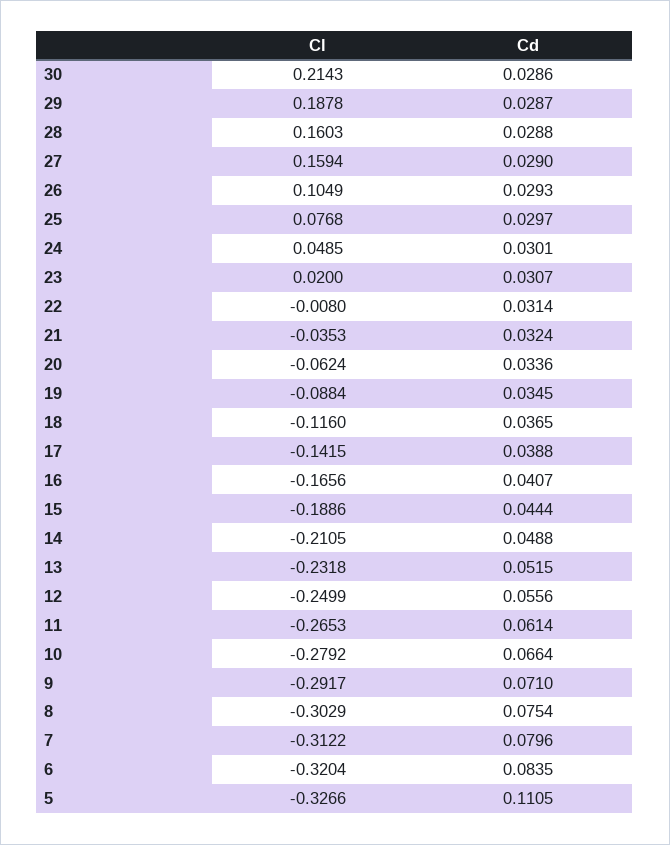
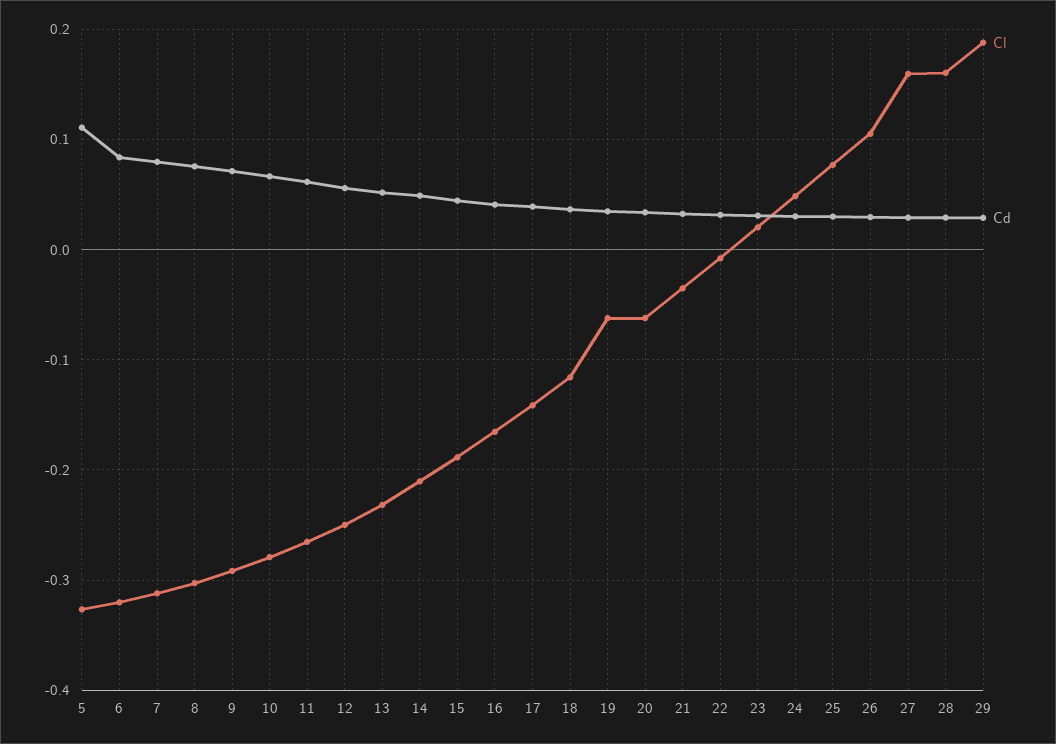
Cl, 30: 0.2143 -> none
Cd, 30: 0.0286 -> none
Cl, 19: -0.0884 -> -0.06

